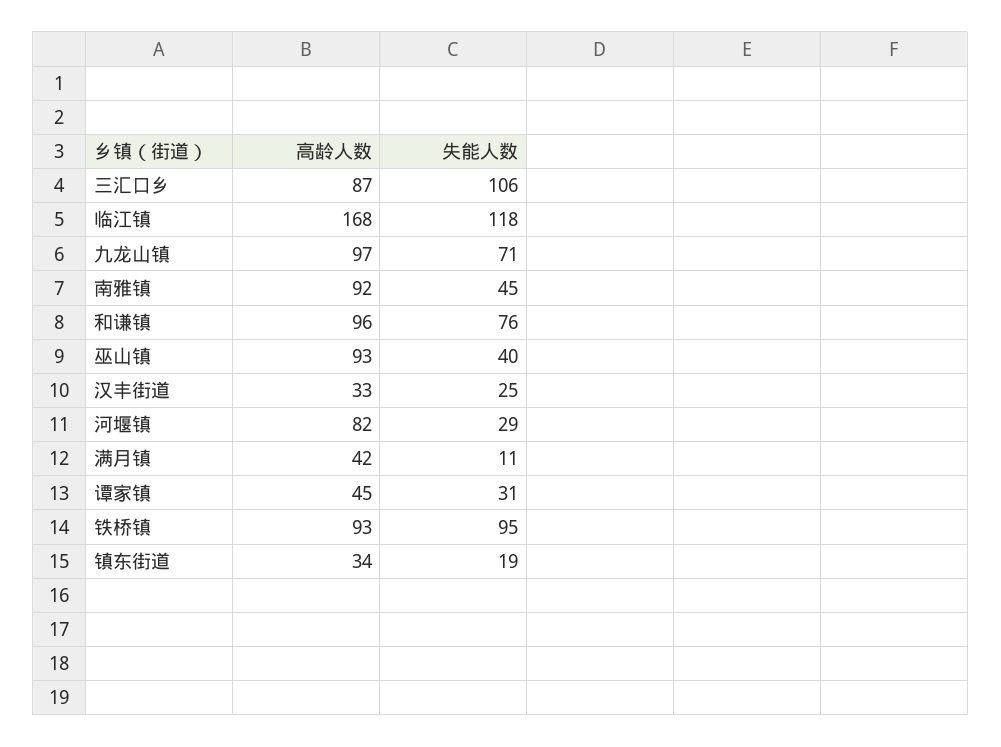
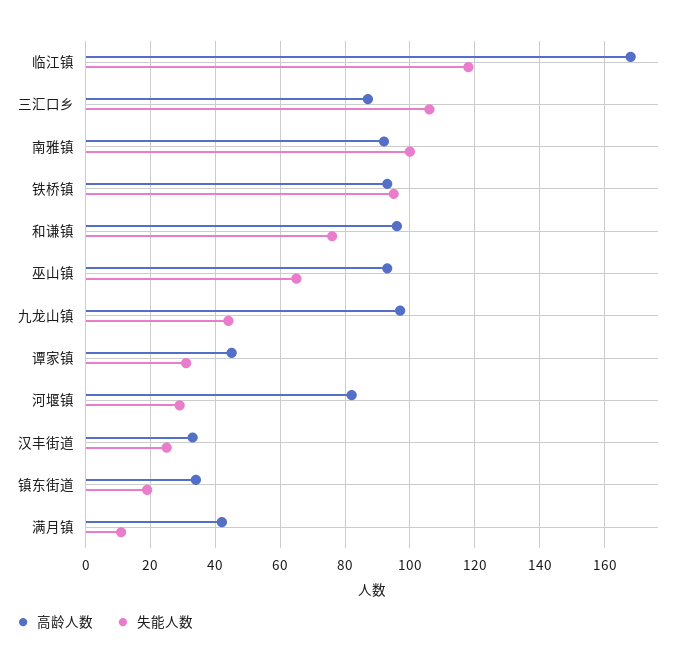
失能人数, 九龙山镇: 71 -> 45
失能人数, 南雅镇: 45 -> 100
失能人数, 巫山镇: 40 -> 65

